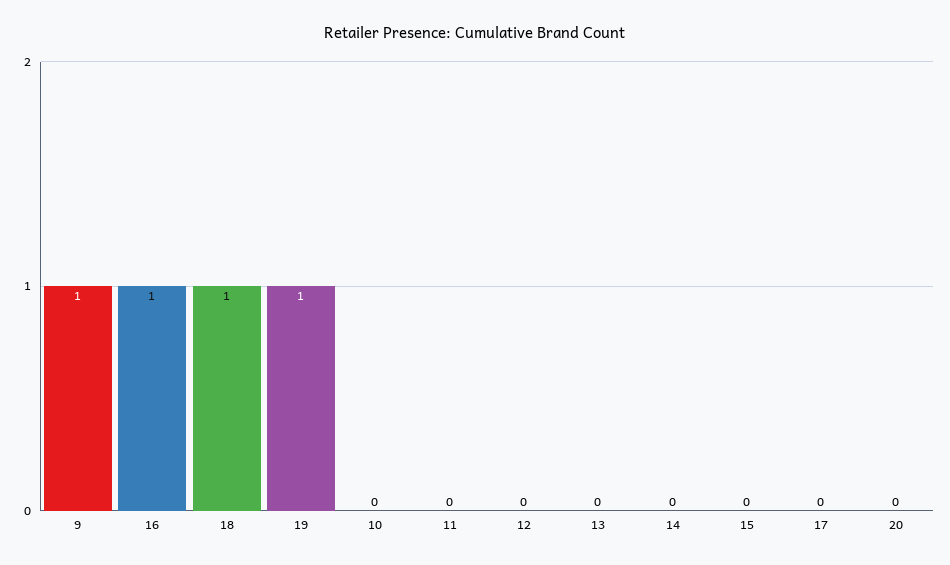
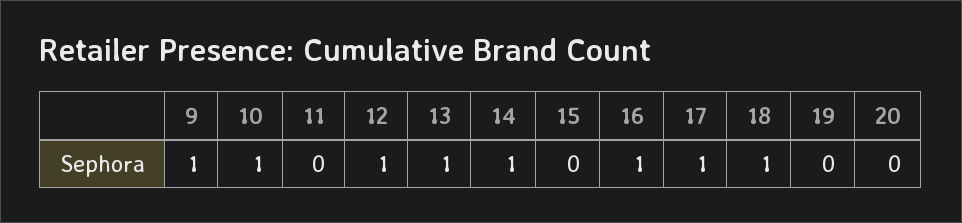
19: 1 -> 0
10: 0 -> 1
12: 0 -> 1
13: 0 -> 1
14: 0 -> 1
17: 0 -> 1

